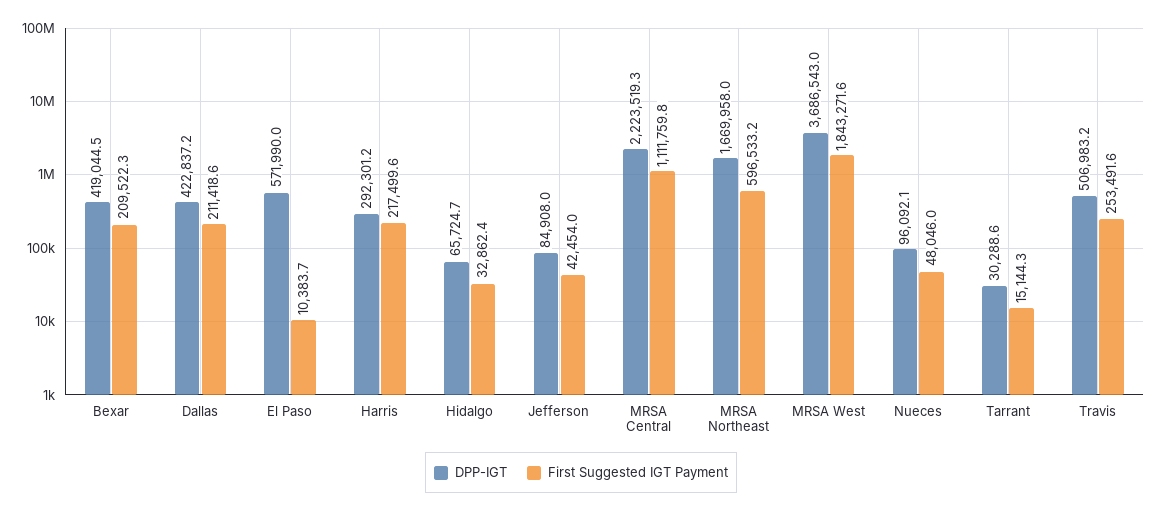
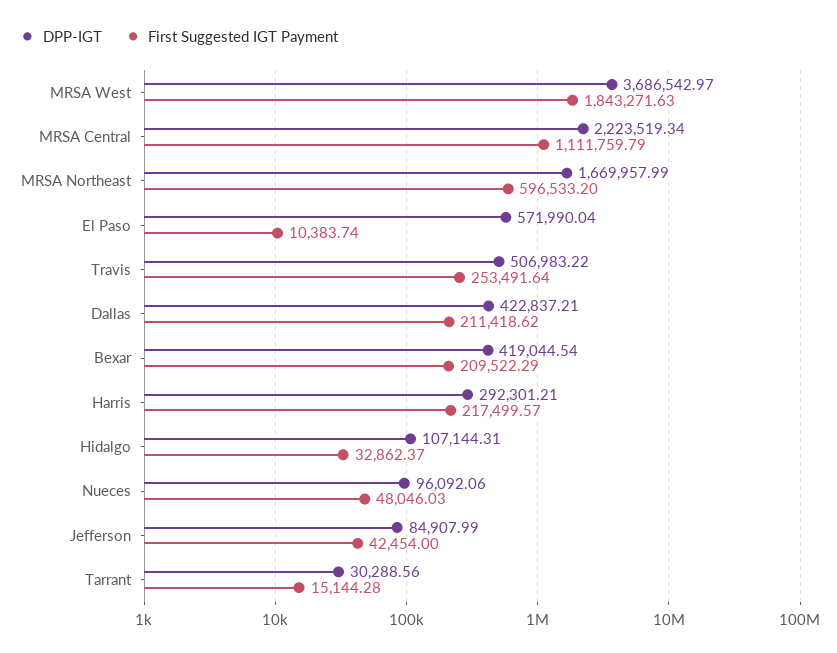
DPP-IGT, Hidalgo: 65724.7 -> 107144.31

